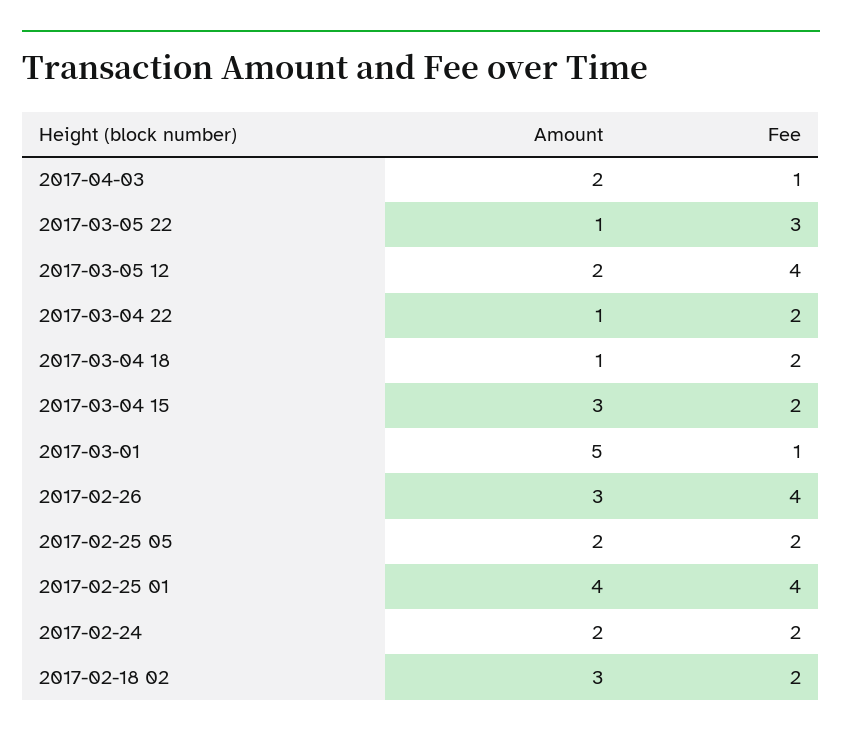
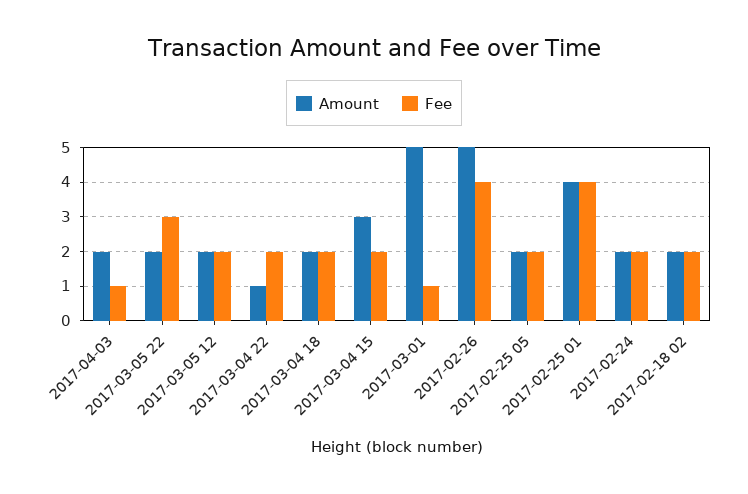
Amount, 2017-03-05 22: 1 -> 2
Fee, 2017-03-05 12: 4 -> 2
Amount, 2017-03-04 18: 1 -> 2
Amount, 2017-02-26: 3 -> 5
Amount, 2017-02-18 02: 3 -> 2

